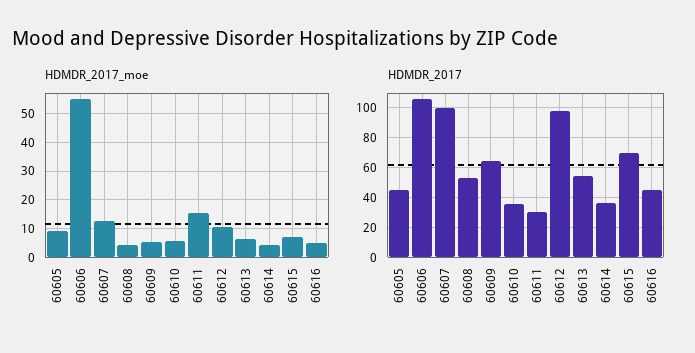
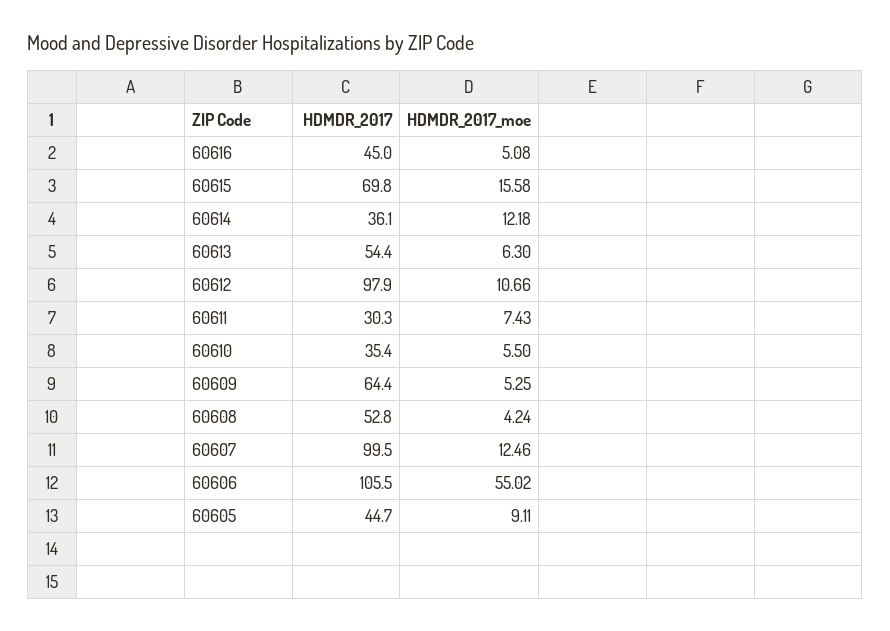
HDMDR_2017_moe, 60611: 15 -> 7.43
HDMDR_2017_moe, 60614: 5 -> 12.18
HDMDR_2017_moe, 60615: 7.5 -> 15.58

